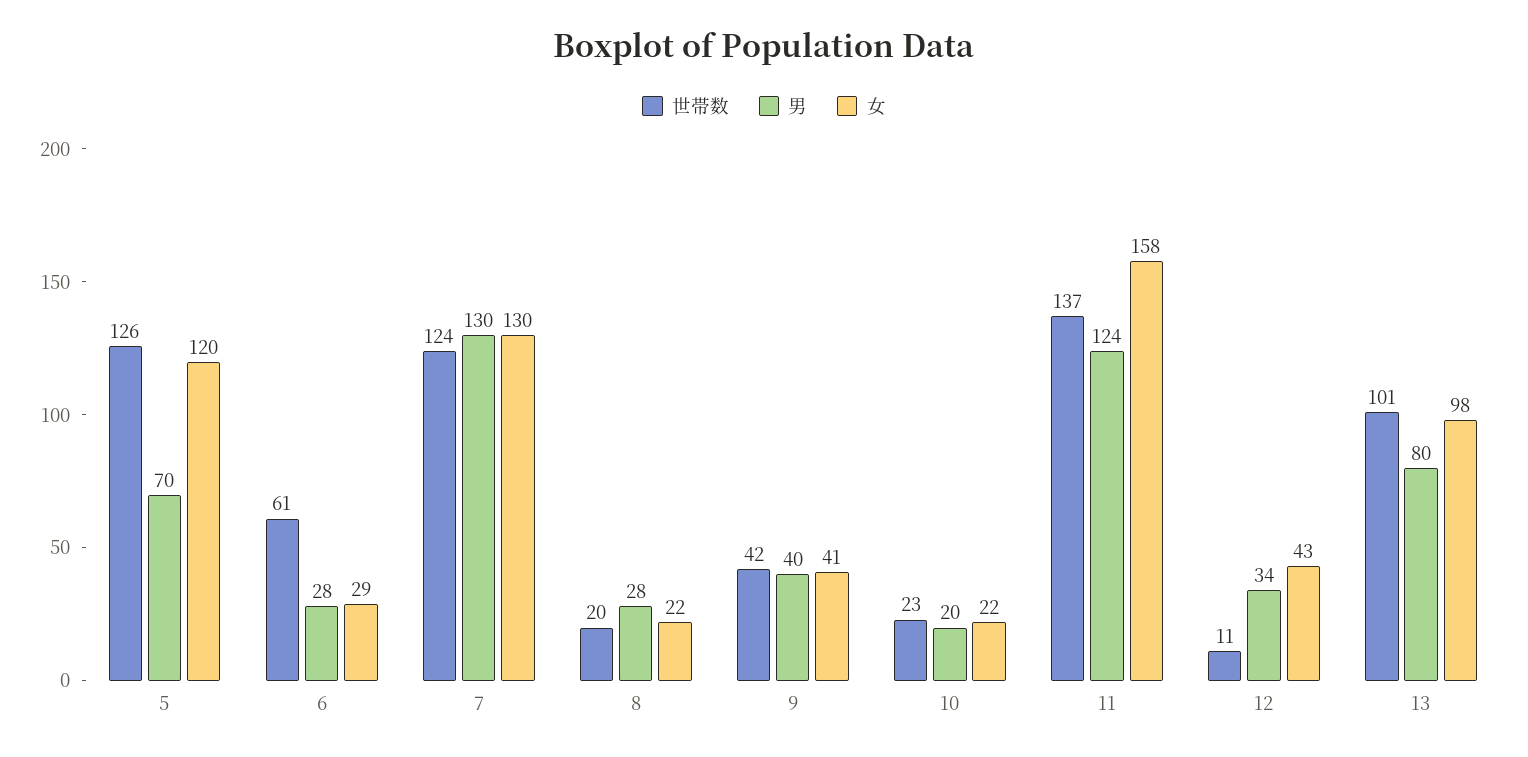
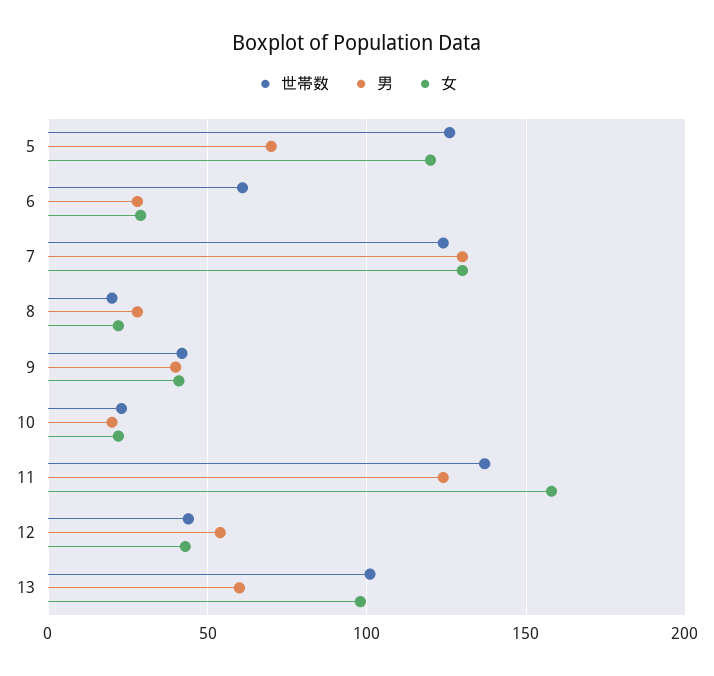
世帯数, 12: 11 -> 45
男, 12: 34 -> 55
男, 13: 80 -> 60

